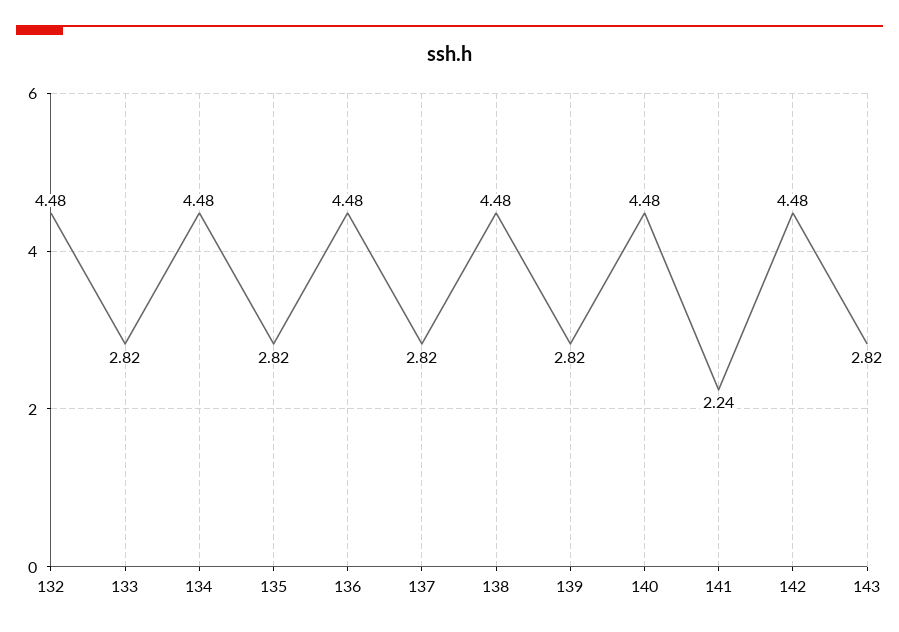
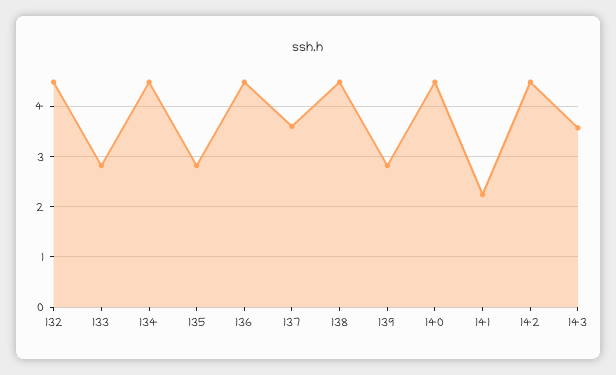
137: 2.82 -> 3.6
143: 2.82 -> 3.6

